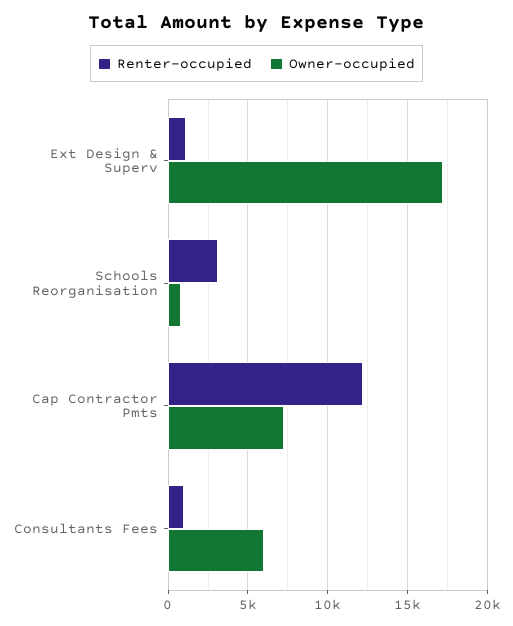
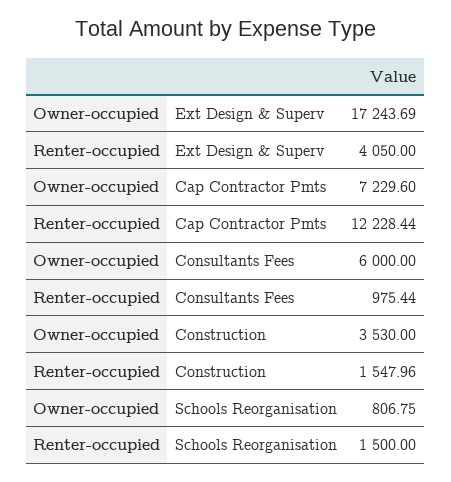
Renter-occupied, Ext Design & Superv: 1000 -> 4050
Renter-occupied, Schools Reorganisation: 3000 -> 1500
Owner-occupied, Construction: none -> 3530
Renter-occupied, Construction: none -> 1547.96

